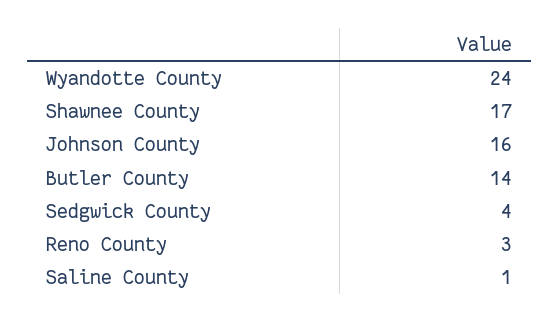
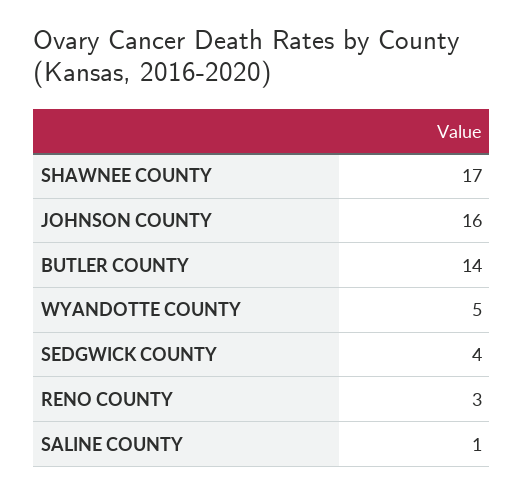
Wyandotte County: 24 -> 5

